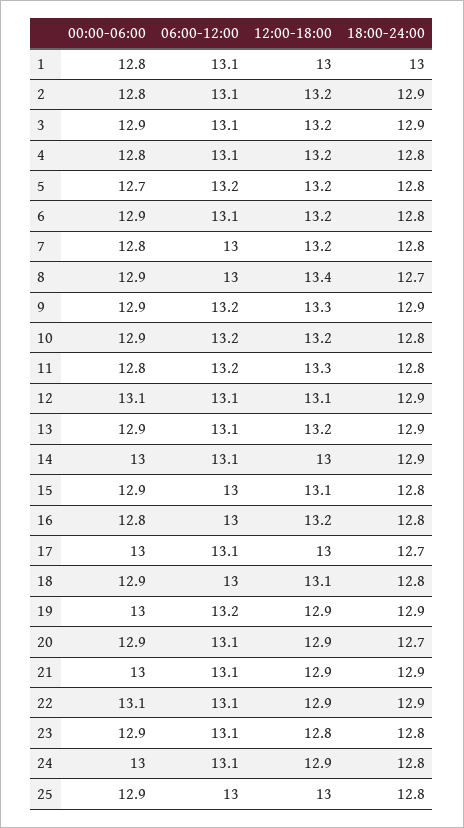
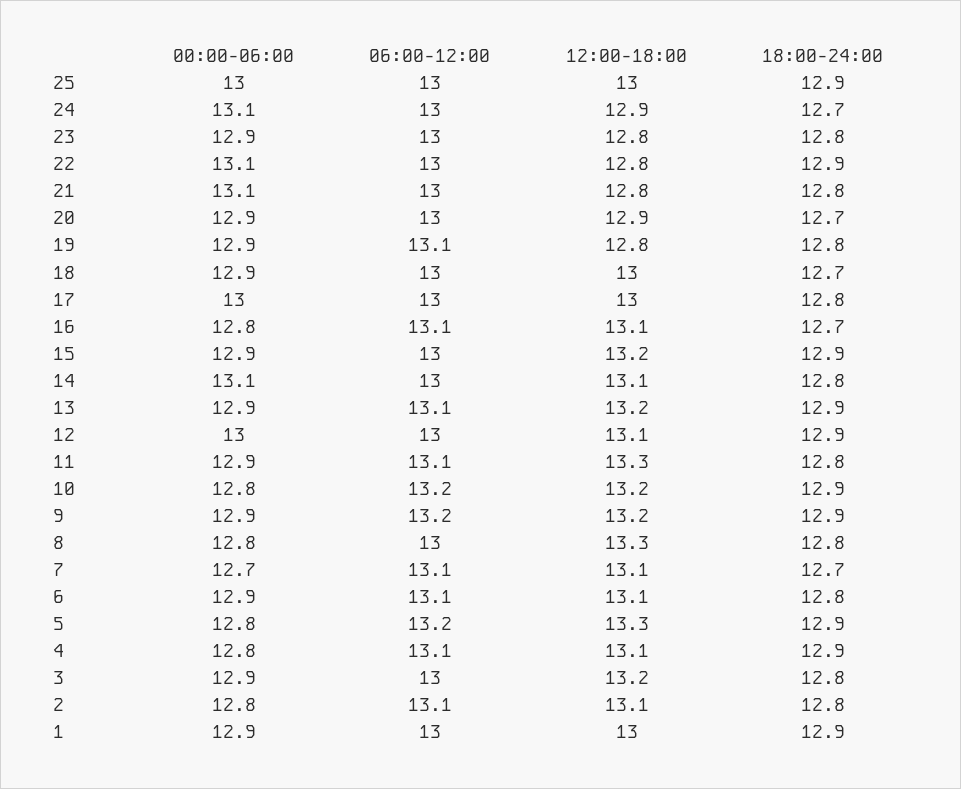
00:00-06:00, 1: 12.8 -> 12.9
06:00-12:00, 1: 13.1 -> 13
18:00-24:00, 1: 13 -> 12.9
12:00-18:00, 2: 13.2 -> 13.1
18:00-24:00, 2: 12.9 -> 12.8
06:00-12:00, 3: 13.1 -> 13
18:00-24:00, 3: 12.9 -> 12.8
12:00-18:00, 4: 13.2 -> 13.1
18:00-24:00, 4: 12.8 -> 12.9
00:00-06:00, 5: 12.7 -> 12.8
12:00-18:00, 5: 13.2 -> 13.3
18:00-24:00, 5: 12.8 -> 12.9
12:00-18:00, 6: 13.2 -> 13.1
00:00-06:00, 7: 12.8 -> 12.7
06:00-12:00, 7: 13 -> 13.1
12:00-18:00, 7: 13.2 -> 13.1
18:00-24:00, 7: 12.8 -> 12.7
00:00-06:00, 8: 12.9 -> 12.8
12:00-18:00, 8: 13.4 -> 13.3
18:00-24:00, 8: 12.7 -> 12.8
12:00-18:00, 9: 13.3 -> 13.2
00:00-06:00, 10: 12.9 -> 12.8
18:00-24:00, 10: 12.8 -> 12.9
00:00-06:00, 11: 12.8 -> 12.9
06:00-12:00, 11: 13.2 -> 13.1
00:00-06:00, 12: 13.1 -> 13
06:00-12:00, 12: 13.1 -> 13
00:00-06:00, 14: 13 -> 13.1
06:00-12:00, 14: 13.1 -> 13
12:00-18:00, 14: 13 -> 13.1
18:00-24:00, 14: 12.9 -> 12.8
12:00-18:00, 15: 13.1 -> 13.2
18:00-24:00, 15: 12.8 -> 12.9
06:00-12:00, 16: 13 -> 13.1
12:00-18:00, 16: 13.2 -> 13.1
18:00-24:00, 16: 12.8 -> 12.7
06:00-12:00, 17: 13.1 -> 13
18:00-24:00, 17: 12.7 -> 12.8
12:00-18:00, 18: 13.1 -> 13
18:00-24:00, 18: 12.8 -> 12.7
00:00-06:00, 19: 13 -> 12.9
06:00-12:00, 19: 13.2 -> 13.1
12:00-18:00, 19: 12.9 -> 12.8
18:00-24:00, 19: 12.9 -> 12.8
06:00-12:00, 20: 13.1 -> 13
00:00-06:00, 21: 13 -> 13.1
06:00-12:00, 21: 13.1 -> 13
12:00-18:00, 21: 12.9 -> 12.8
18:00-24:00, 21: 12.9 -> 12.8
06:00-12:00, 22: 13.1 -> 13
12:00-18:00, 22: 12.9 -> 12.8
06:00-12:00, 23: 13.1 -> 13
00:00-06:00, 24: 13 -> 13.1
06:00-12:00, 24: 13.1 -> 13
18:00-24:00, 24: 12.8 -> 12.7
00:00-06:00, 25: 12.9 -> 13
18:00-24:00, 25: 12.8 -> 12.9

